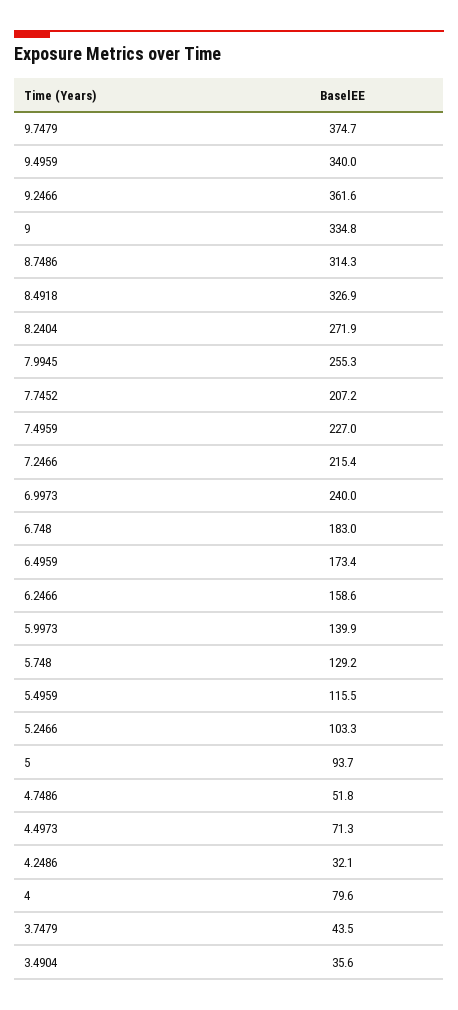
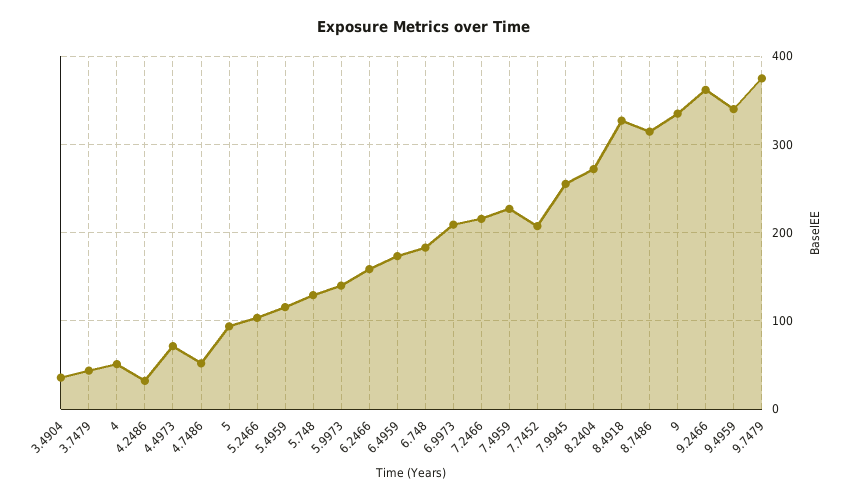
6.9973: 240 -> 210
4: 79.6 -> 50

